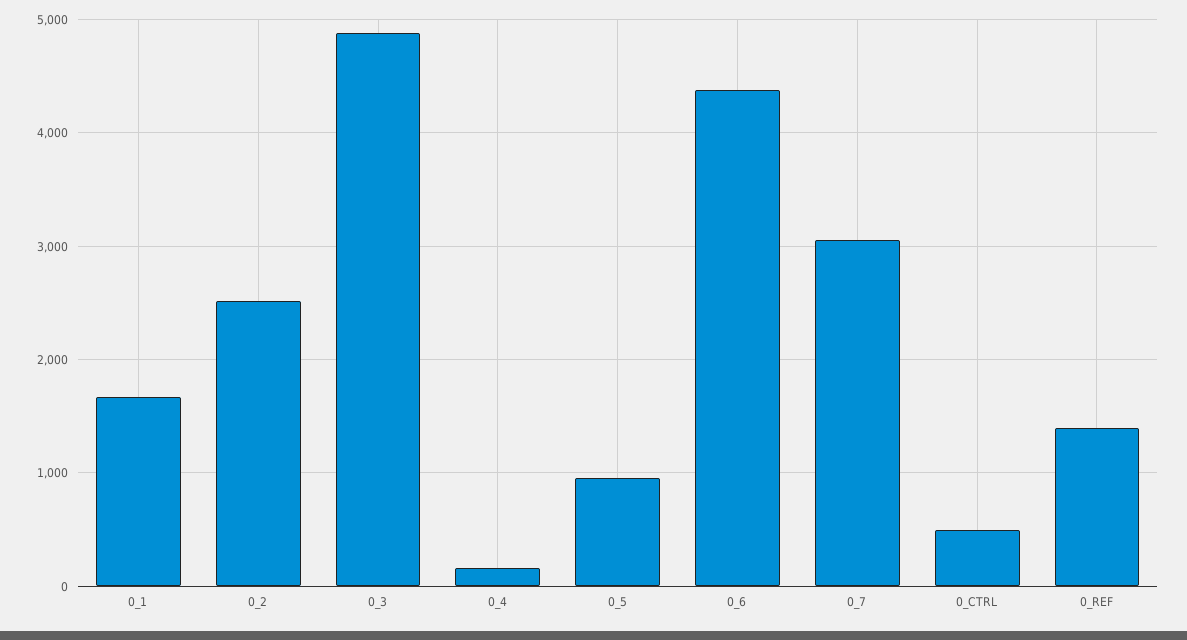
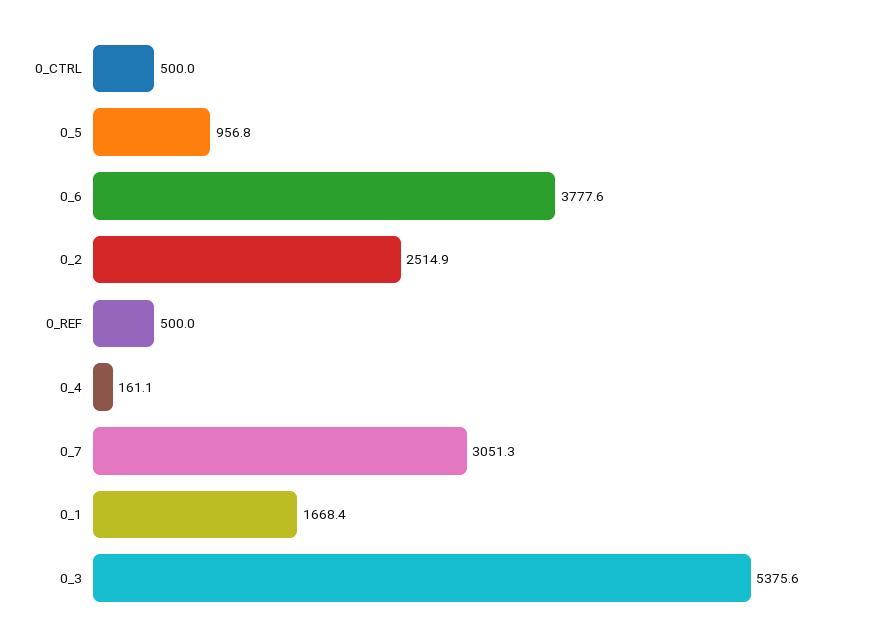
0_3: 4900 -> 5375.6
0_6: 4400 -> 3777.6
0_REF: 1400 -> 500

